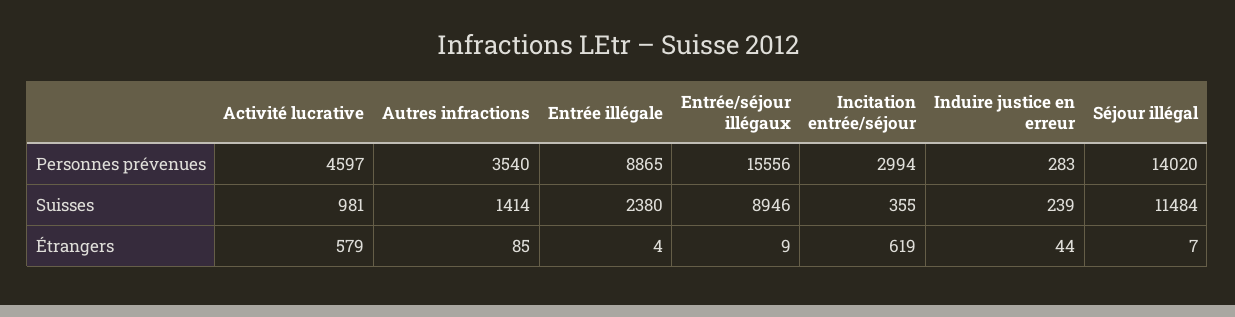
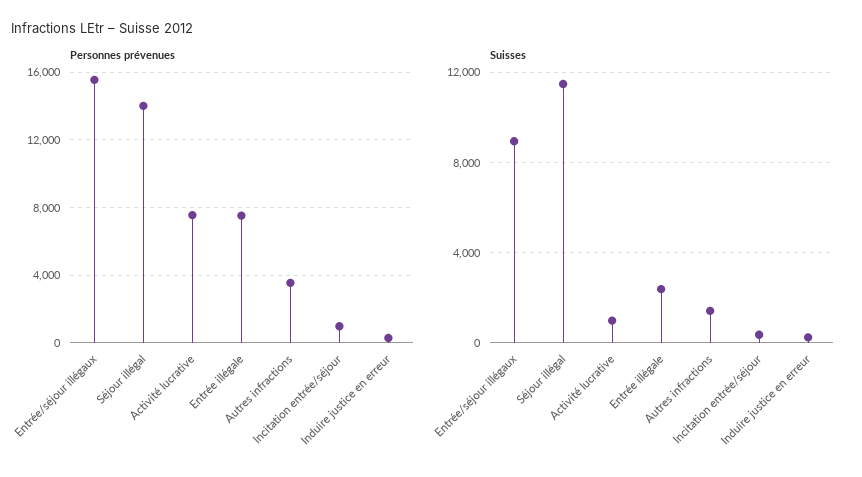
Personnes prévenues, Activité lucrative: 4597 -> 7500
Personnes prévenues, Entrée illégale: 8865 -> 7500
Personnes prévenues, Incitation entrée/séjour: 2994 -> 1000
Étrangers, Activité lucrative: 579 -> none
Étrangers, Autres infractions: 85 -> none
Étrangers, Entrée illégale: 4 -> none
Étrangers, Entrée/séjour illégaux: 9 -> none
Étrangers, Incitation entrée/séjour: 619 -> none
Étrangers, Induire justice en erreur: 44 -> none
Étrangers, Séjour illégal: 7 -> none

